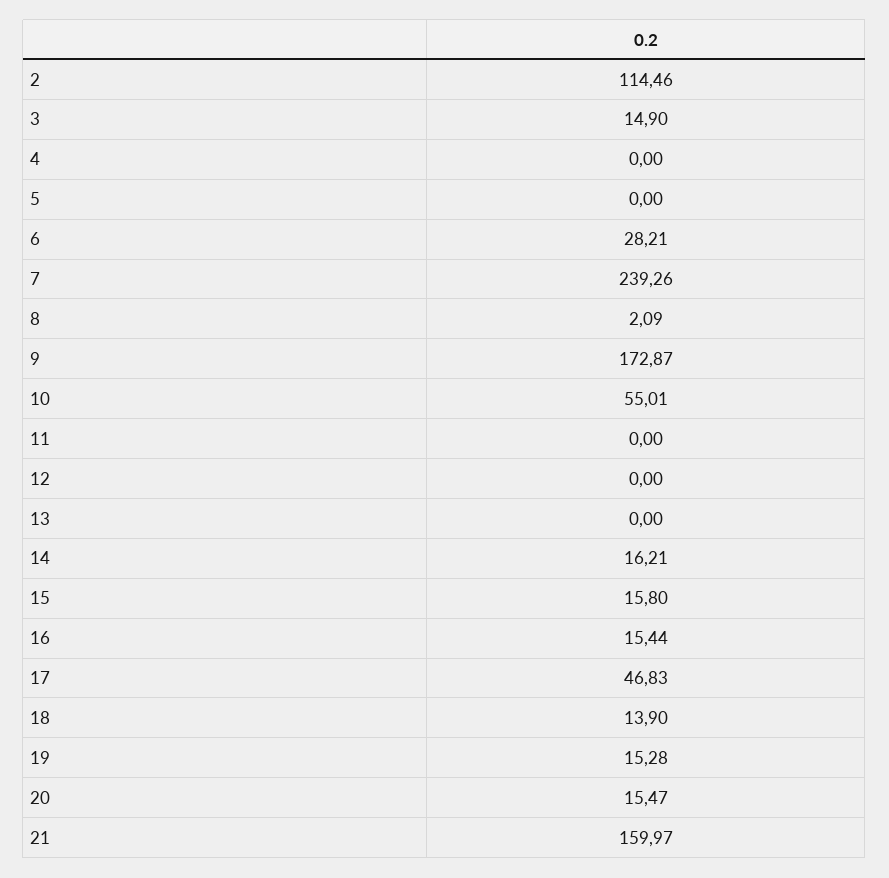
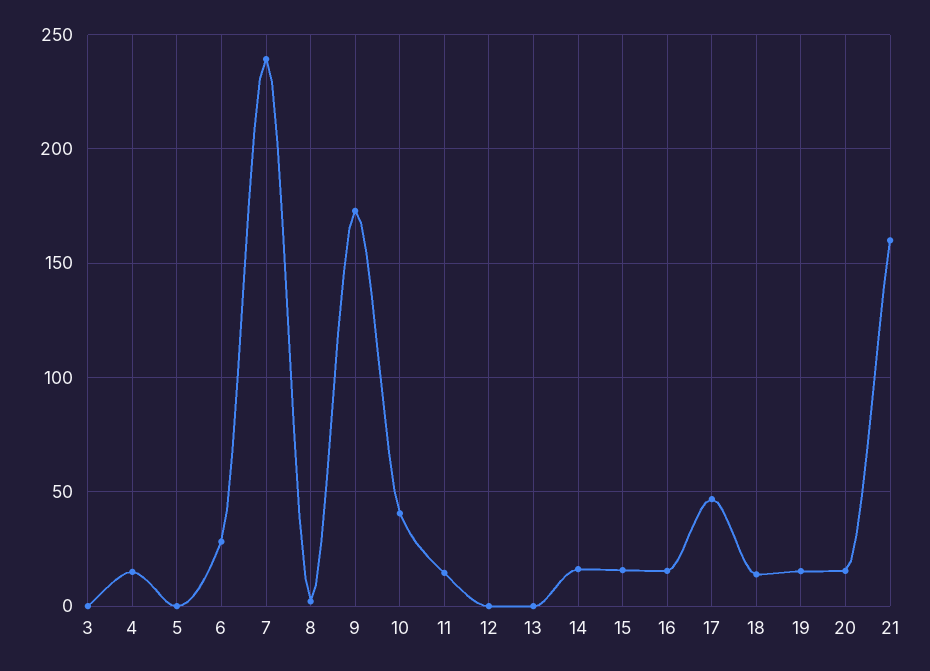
2: 114.46 -> none
3: 14.9 -> 0
4: 0 -> 15
10: 55.01 -> 40
11: 0 -> 15

